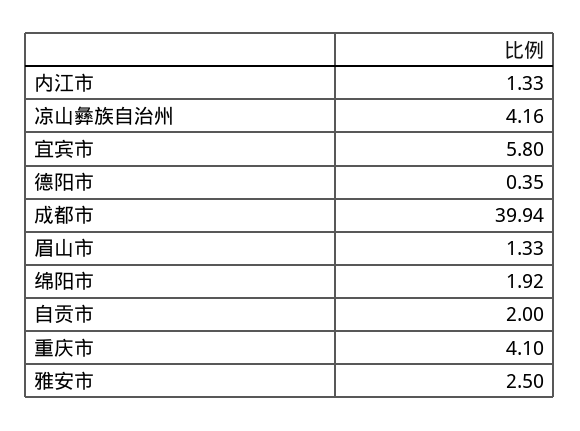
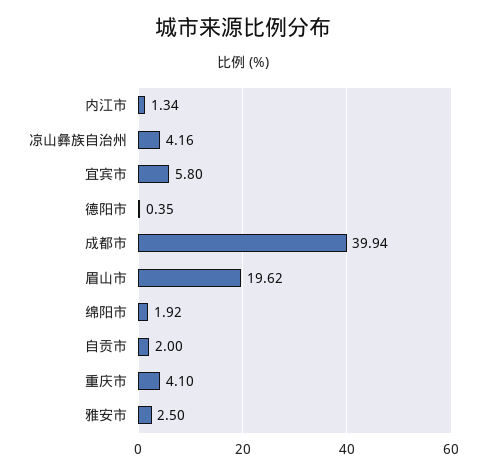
内江市: 1.33 -> 1.34
眉山市: 1.33 -> 19.62

